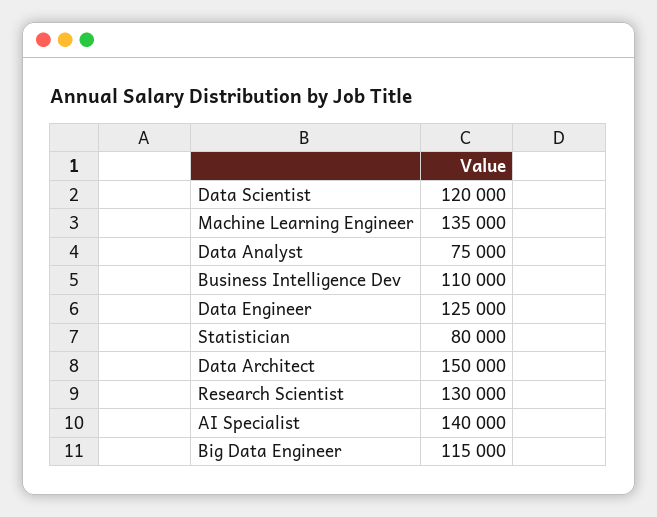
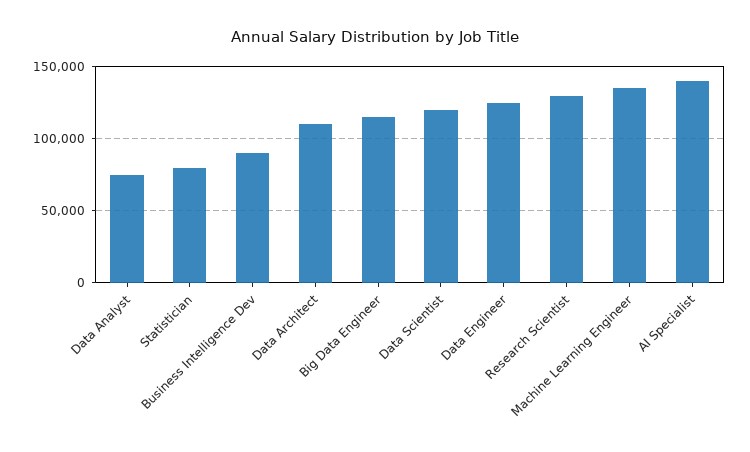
Business Intelligence Dev: 110000 -> 90000
Data Architect: 150000 -> 110000

